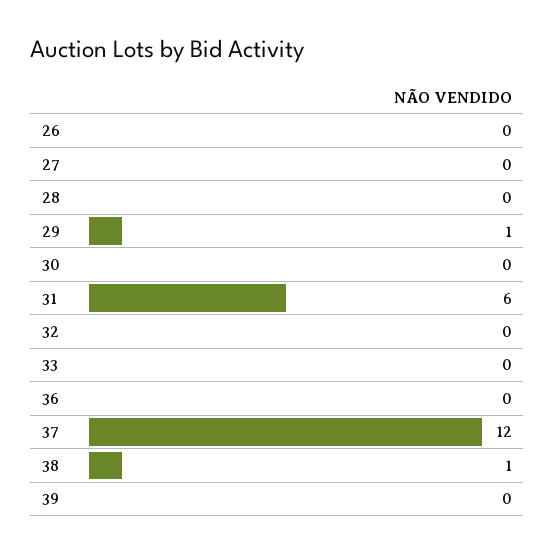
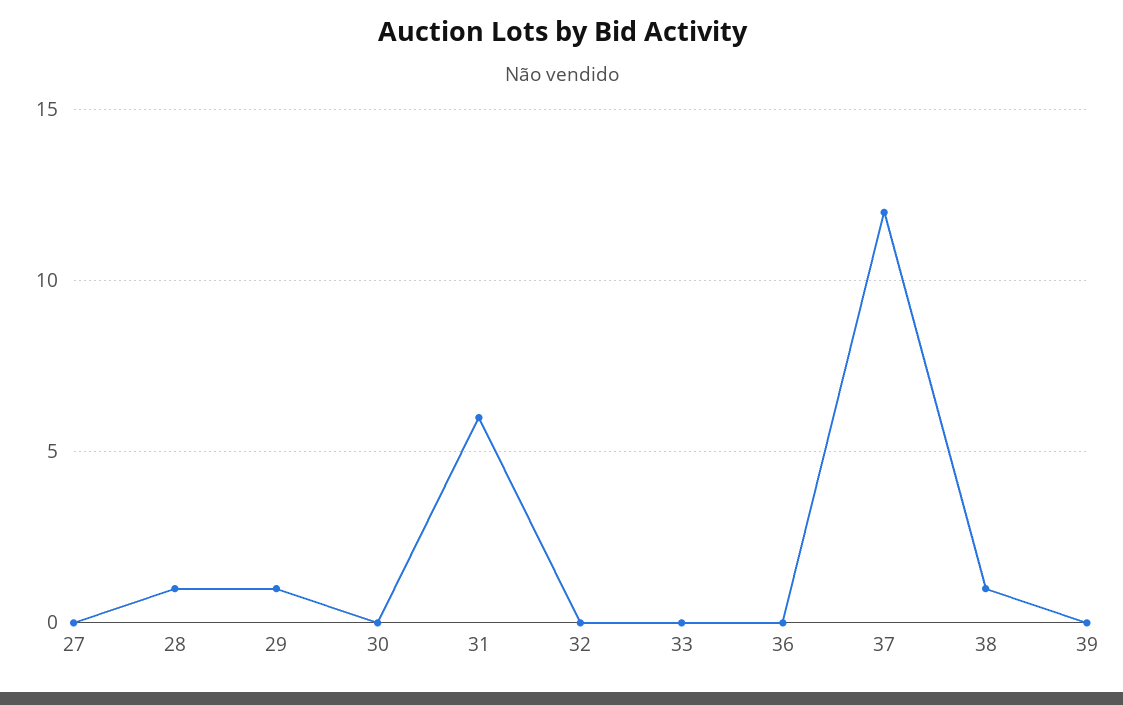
26: 0 -> none
28: 0 -> 1

